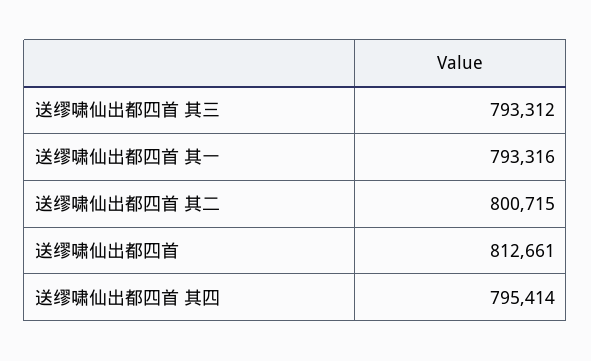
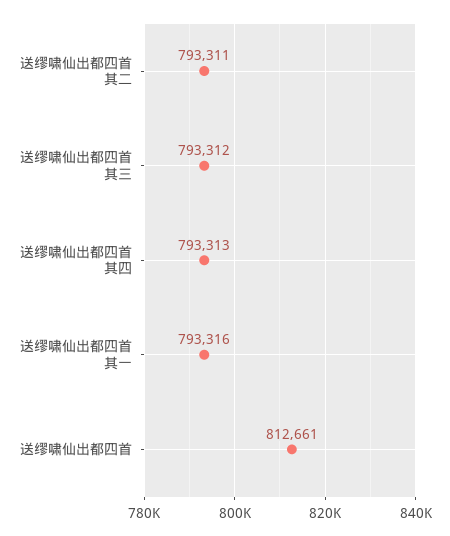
送缪啸仙出都四首 其二: 800715 -> 793311
送缪啸仙出都四首 其四: 795414 -> 793313

